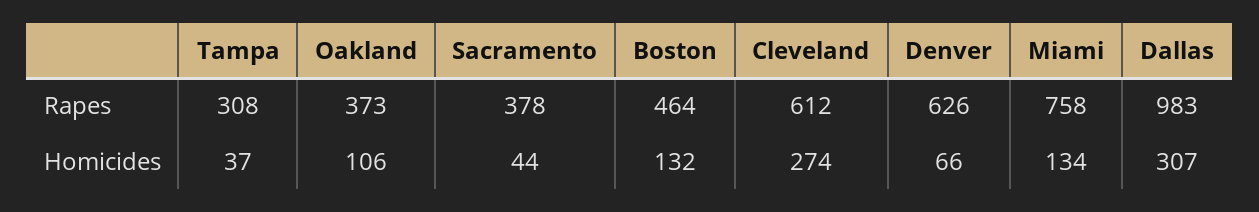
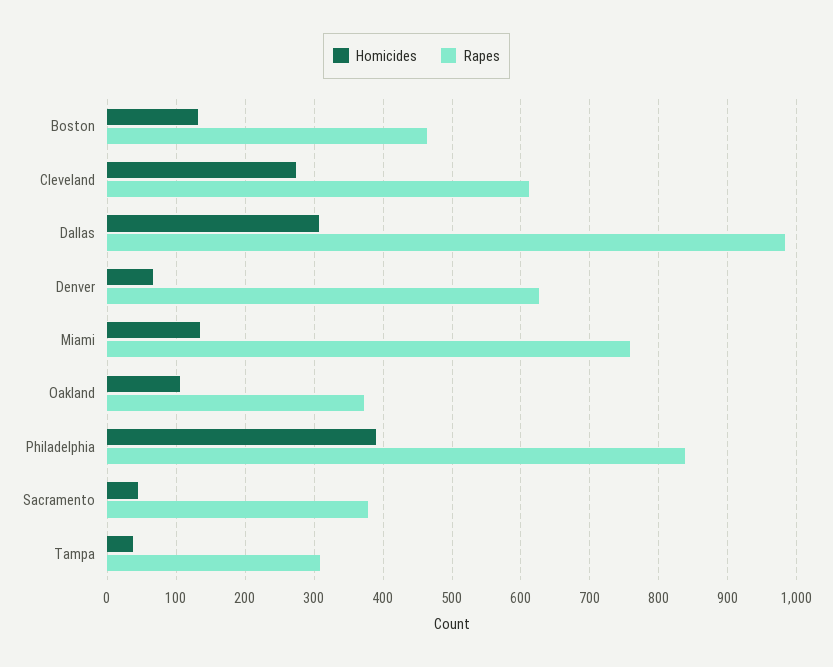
Homicides, Philadelphia: none -> 390
Rapes, Philadelphia: none -> 840

